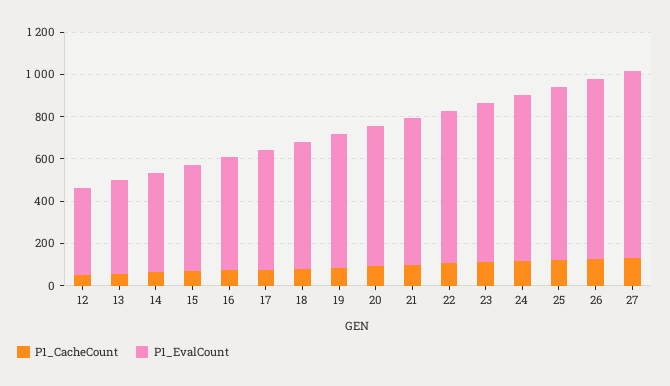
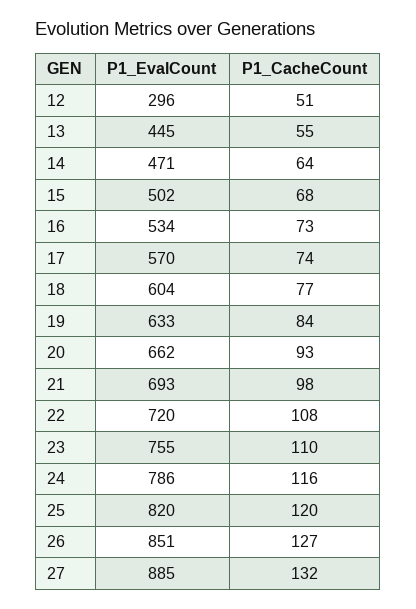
P1_EvalCount, 12: 400 -> 296

